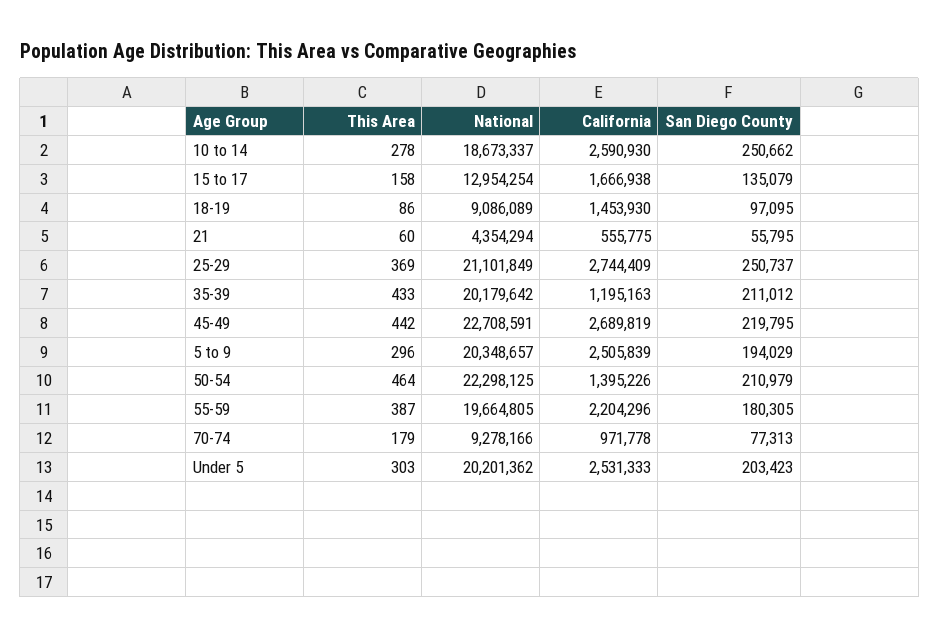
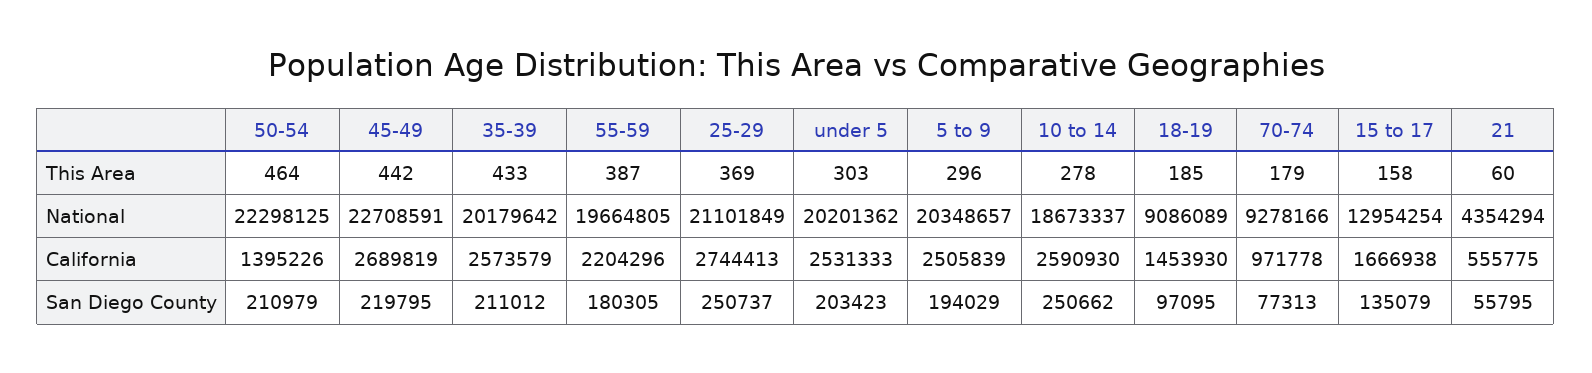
This Area, 18-19: 86 -> 185
California, 25-29: 2744409 -> 2744413
California, 35-39: 1195163 -> 2573579

